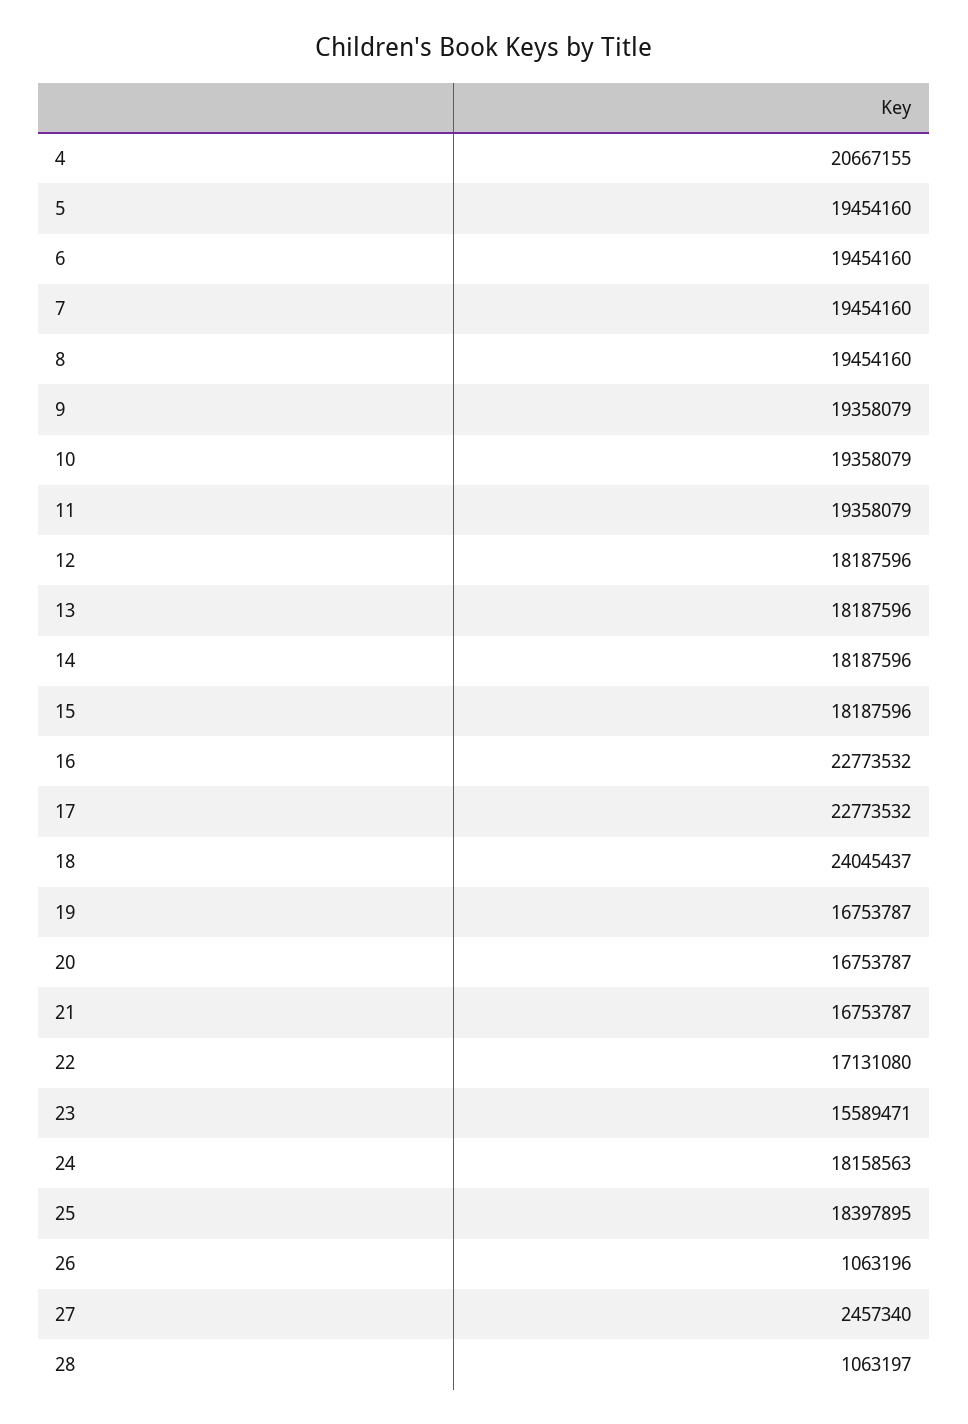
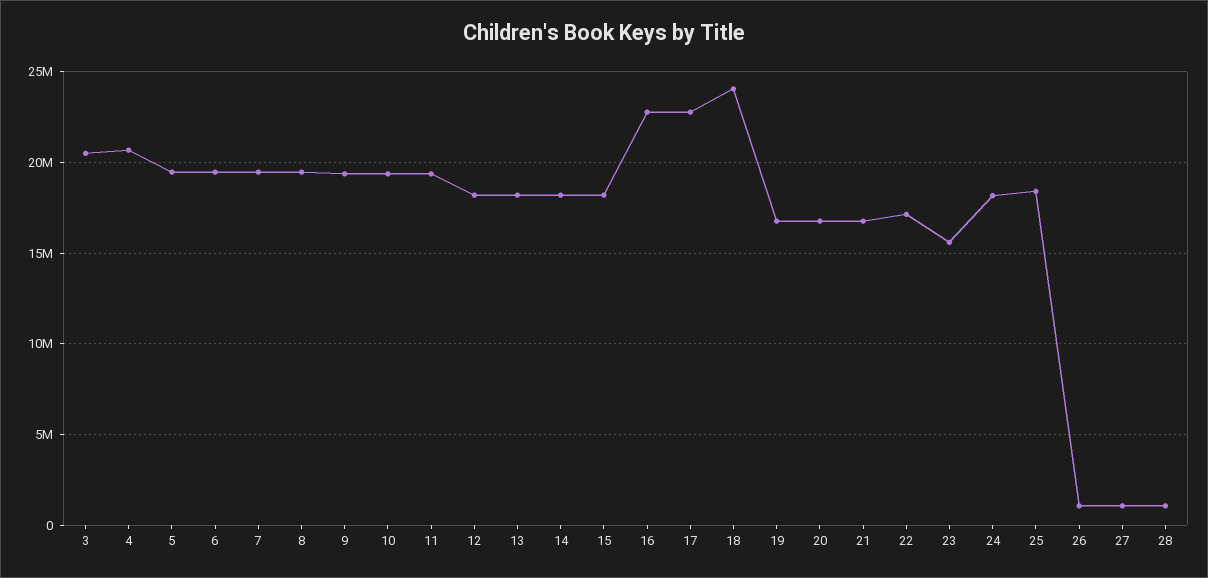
27: 2457340 -> 1000000
3: none -> 20500000

